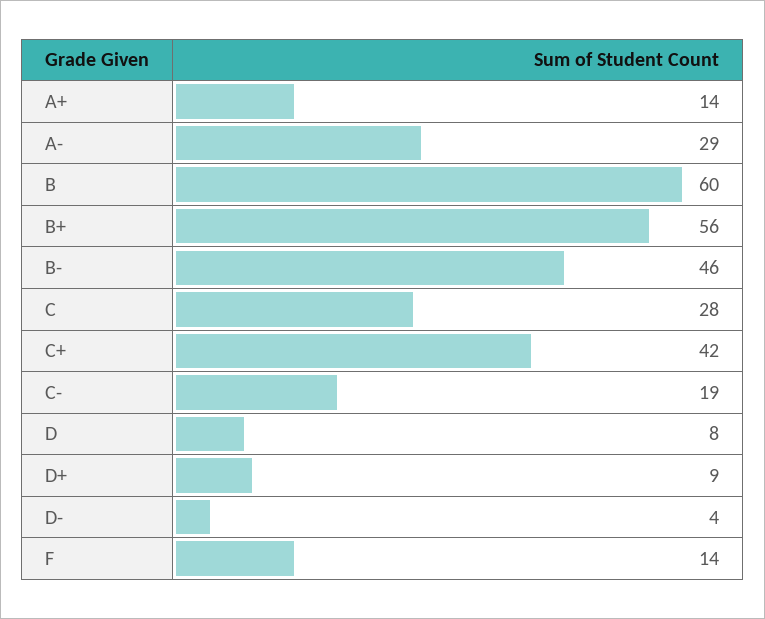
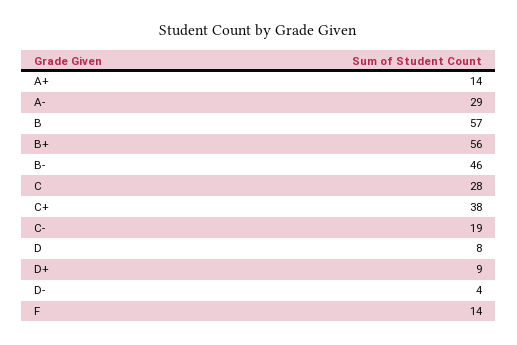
B: 60 -> 57
C+: 42 -> 38

